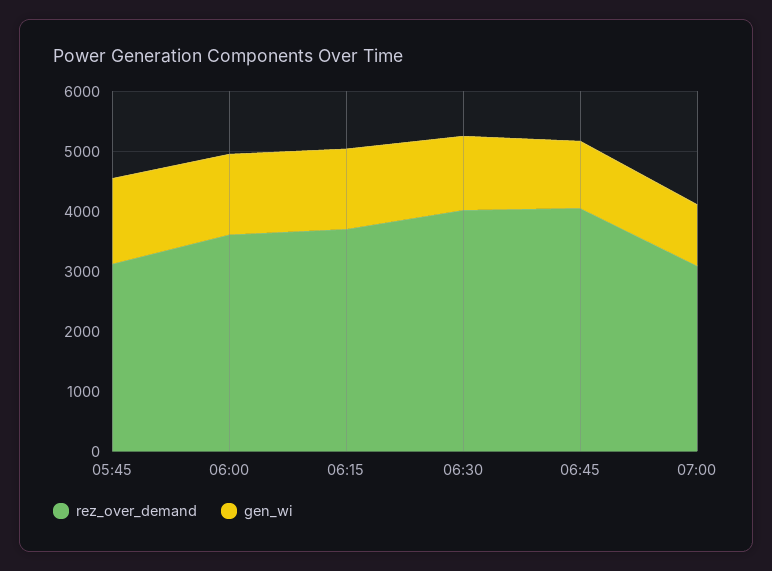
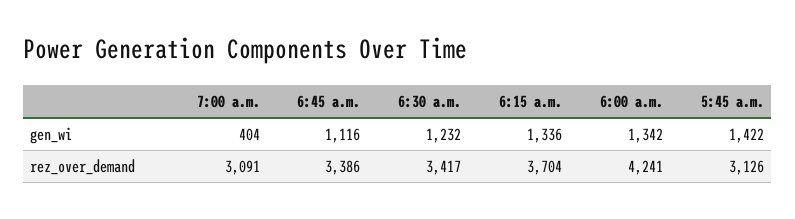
rez_over_demand, 06:00: 3600 -> 4241
rez_over_demand, 06:30: 4000 -> 3417
rez_over_demand, 06:45: 4000 -> 3386
gen_wi, 07:00: 1000 -> 404

